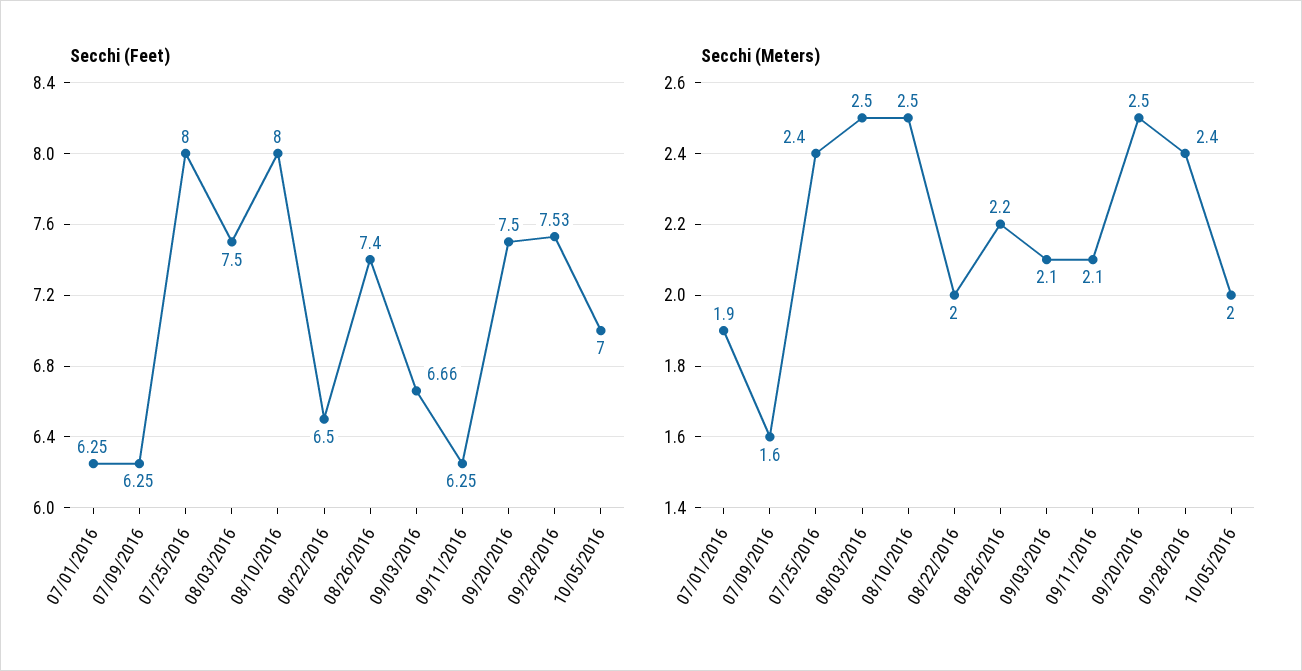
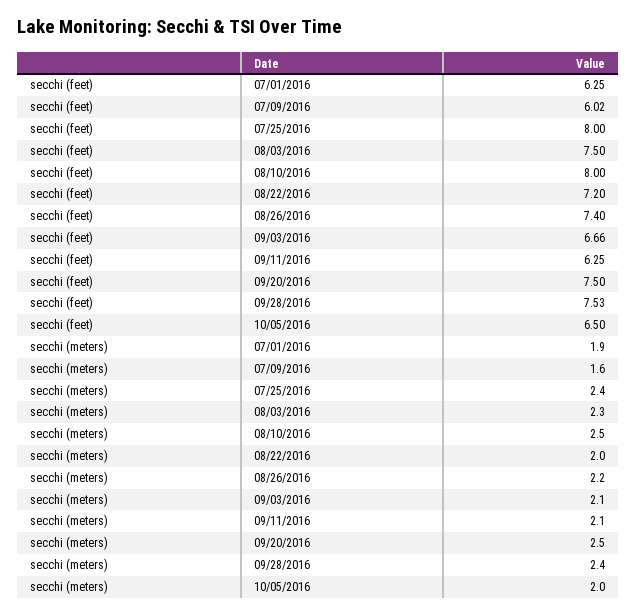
Secchi (Feet), 07/09/2016: 6.25 -> 6.02
Secchi (Feet), 08/22/2016: 6.5 -> 7.2
Secchi (Feet), 10/05/2016: 7 -> 6.5
Secchi (Meters), 08/03/2016: 2.5 -> 2.3

